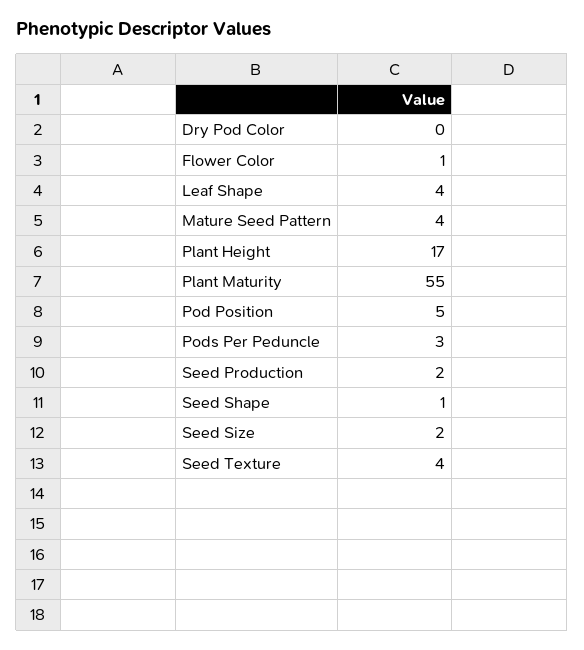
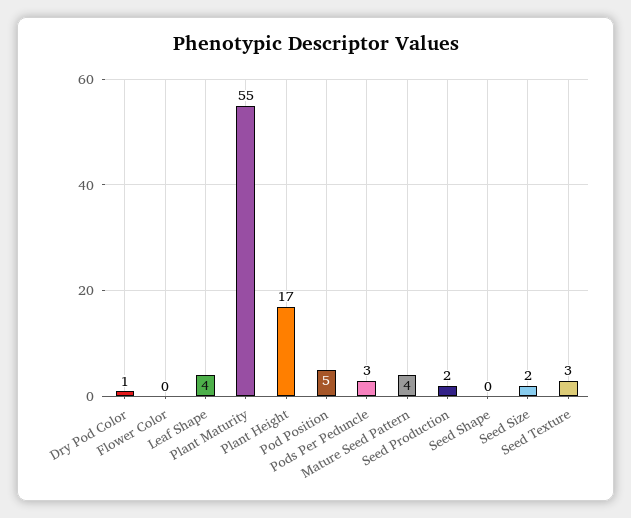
Dry Pod Color: 0 -> 1
Flower Color: 1 -> 0
Seed Shape: 1 -> 0
Seed Texture: 4 -> 3

